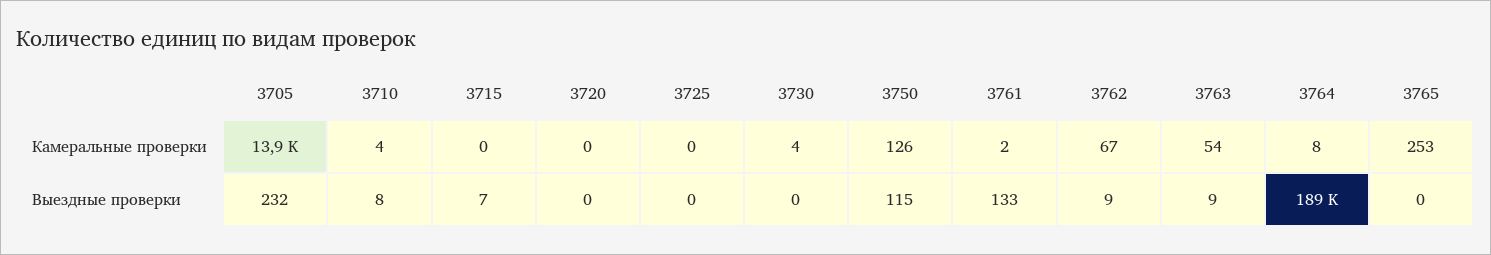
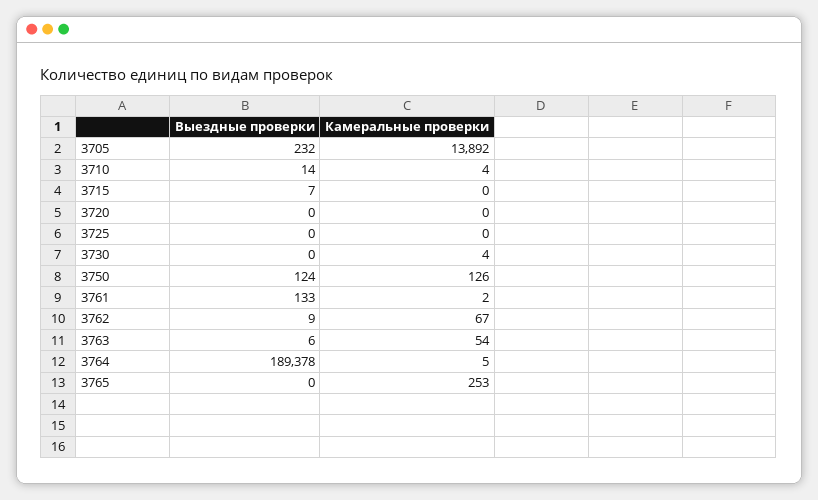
3764, Камеральные проверки: 8 -> 5
3710, Выездные проверки: 8 -> 14
3750, Выездные проверки: 115 -> 124
3763, Выездные проверки: 9 -> 6

